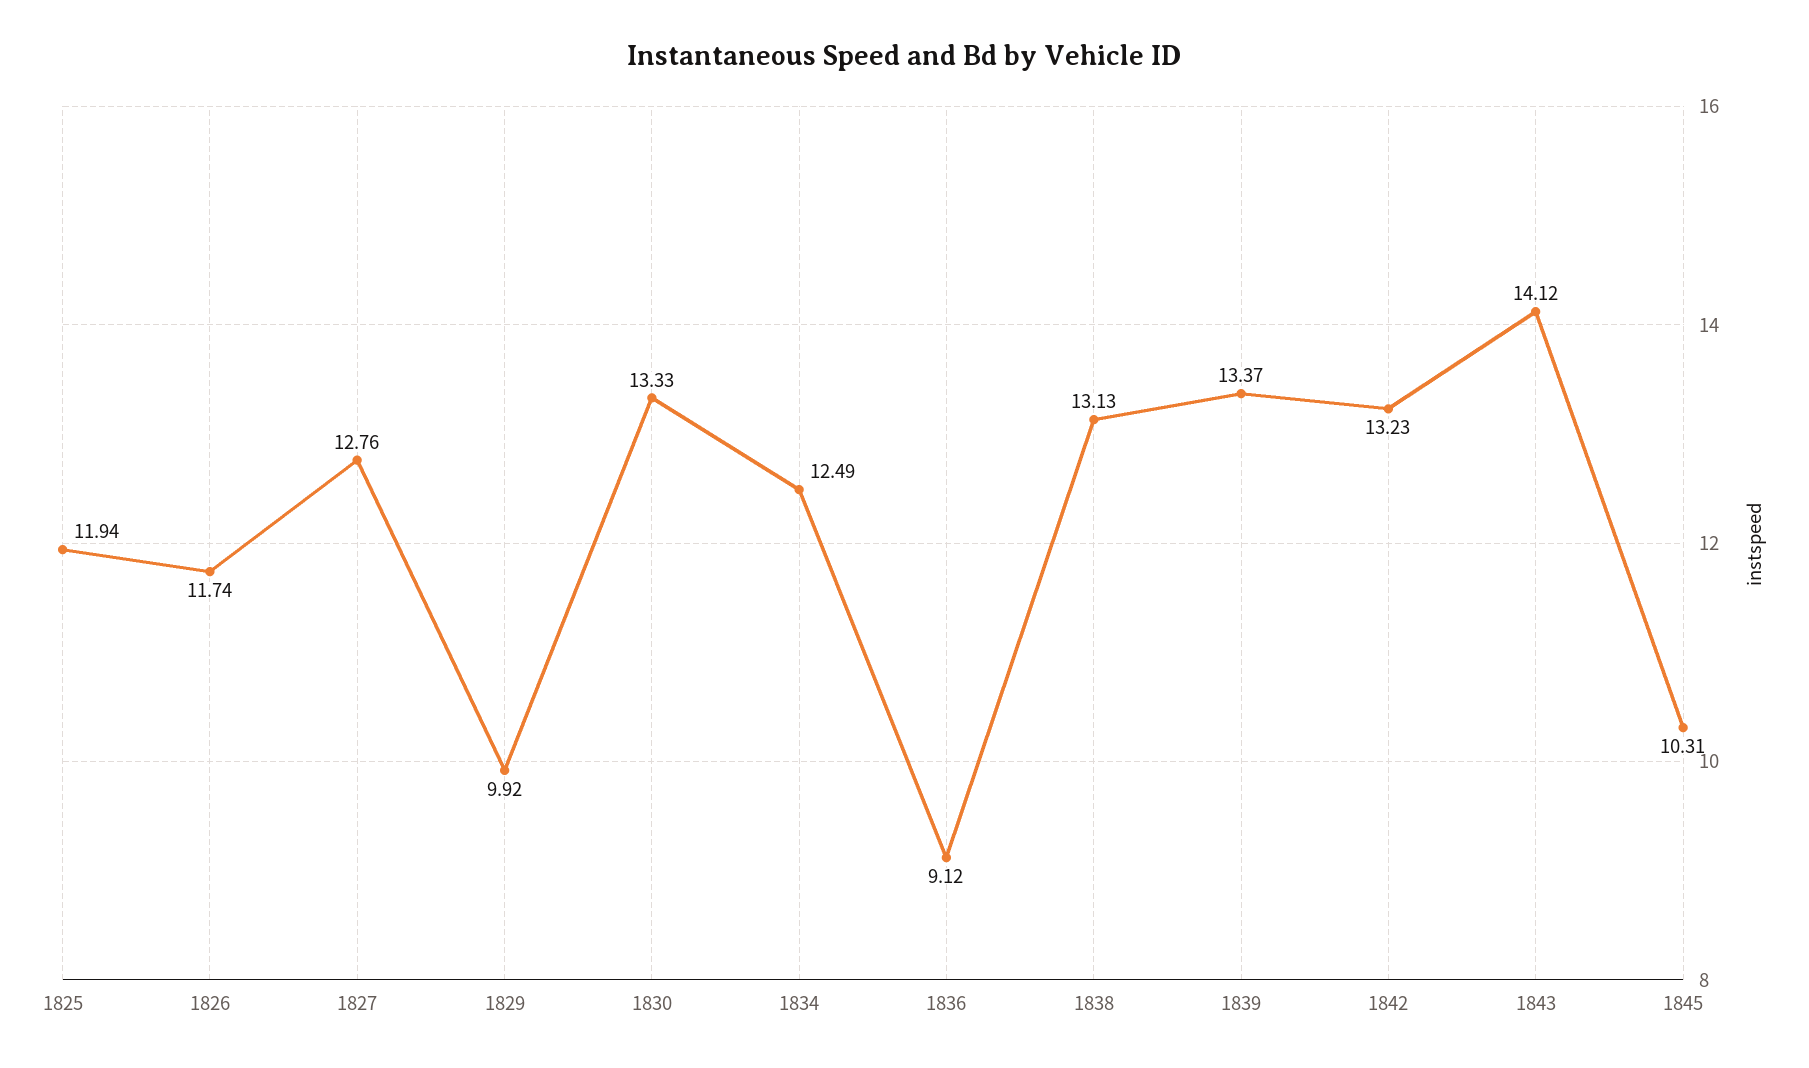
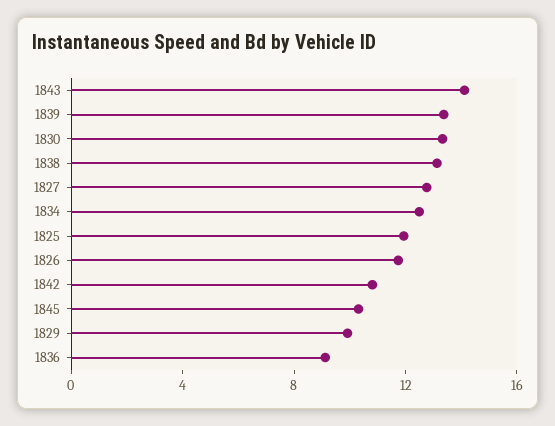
1842: 13.23 -> 11

